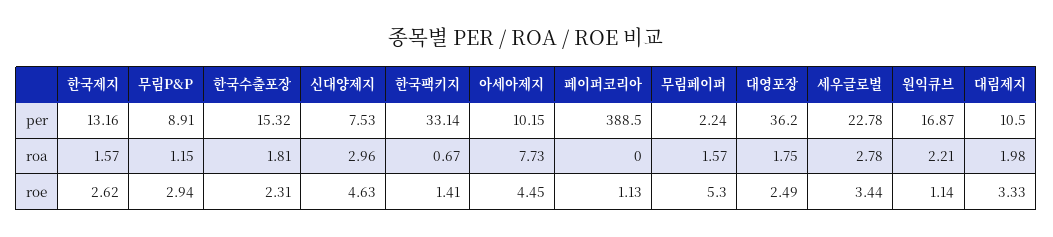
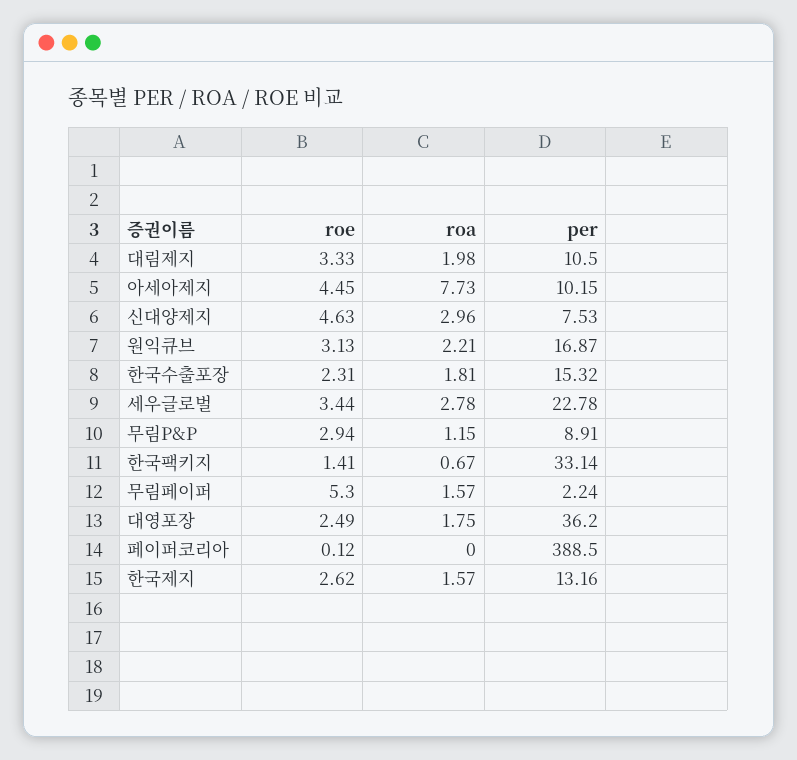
페이퍼코리아, roe: 1.13 -> 0.12
원익큐브, roe: 1.14 -> 3.13

